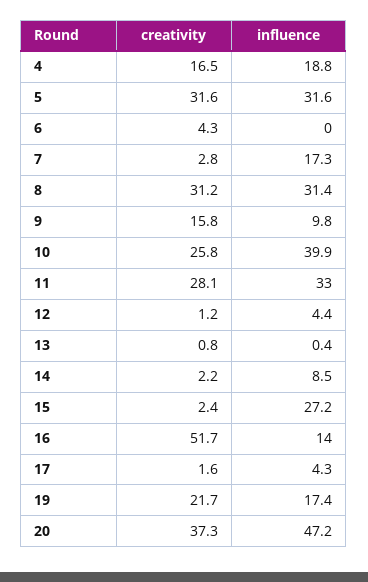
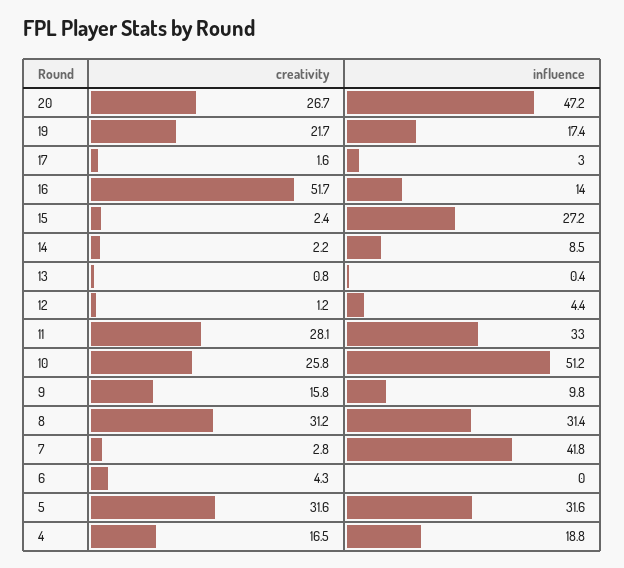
influence, 7: 17.3 -> 41.8
influence, 10: 39.9 -> 51.2
influence, 17: 4.3 -> 3
creativity, 20: 37.3 -> 26.7

